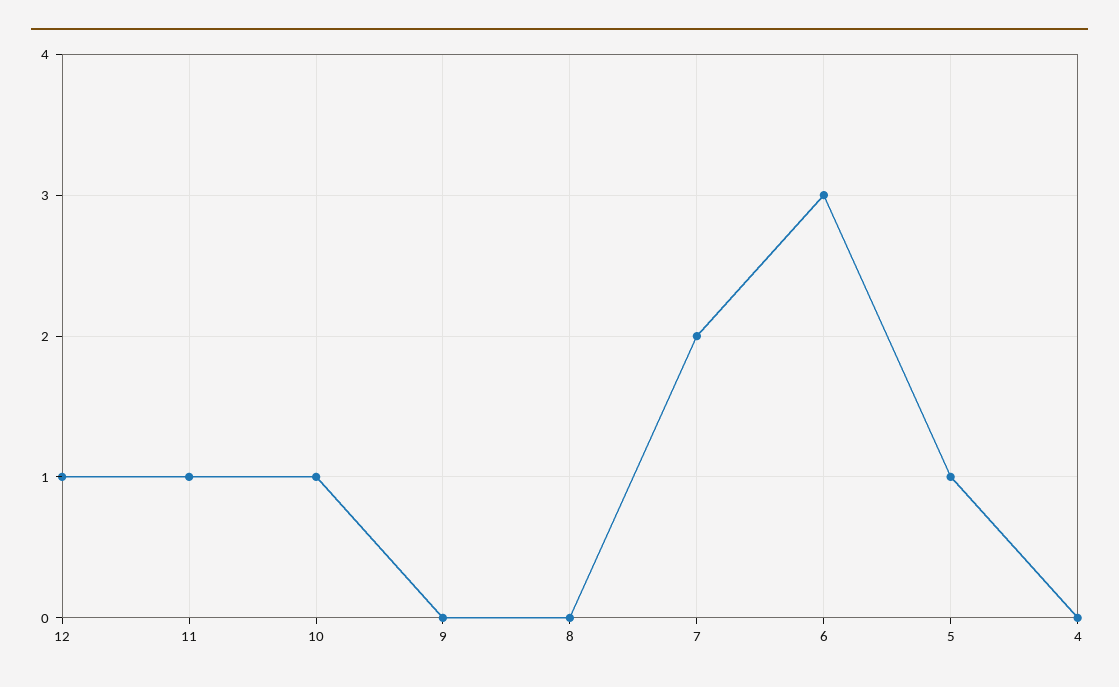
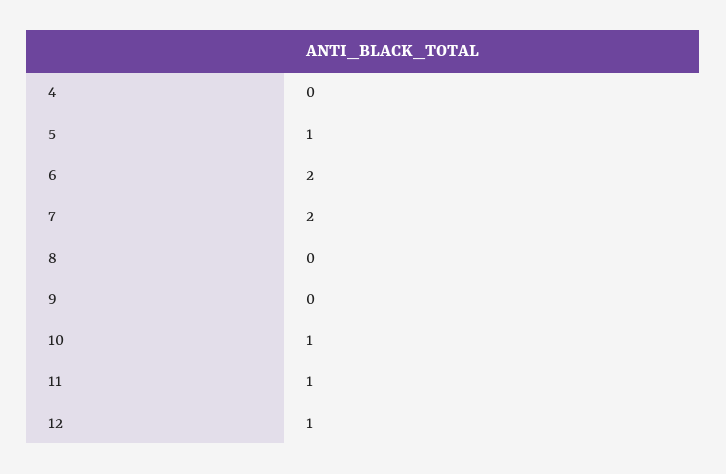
6: 3 -> 2

